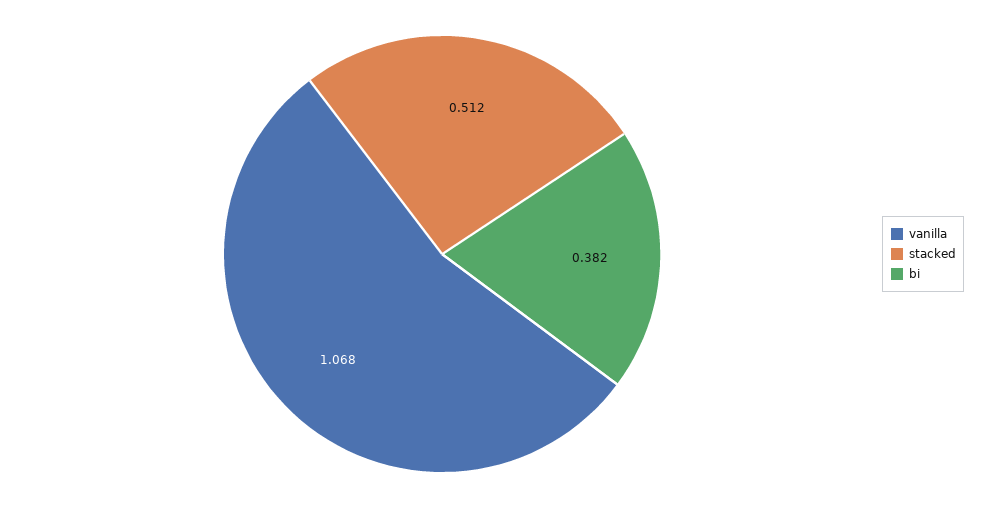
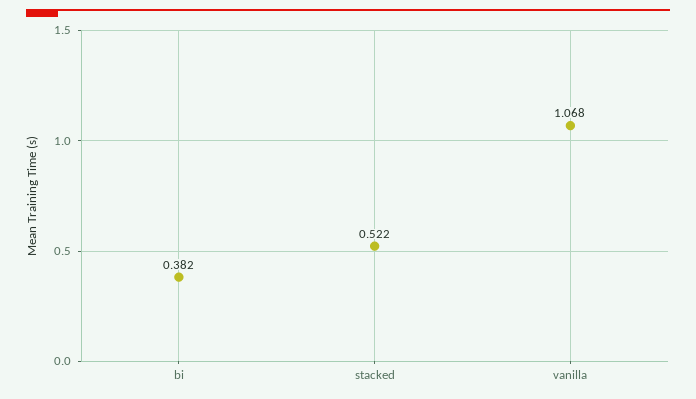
stacked: 0.512 -> 0.522

